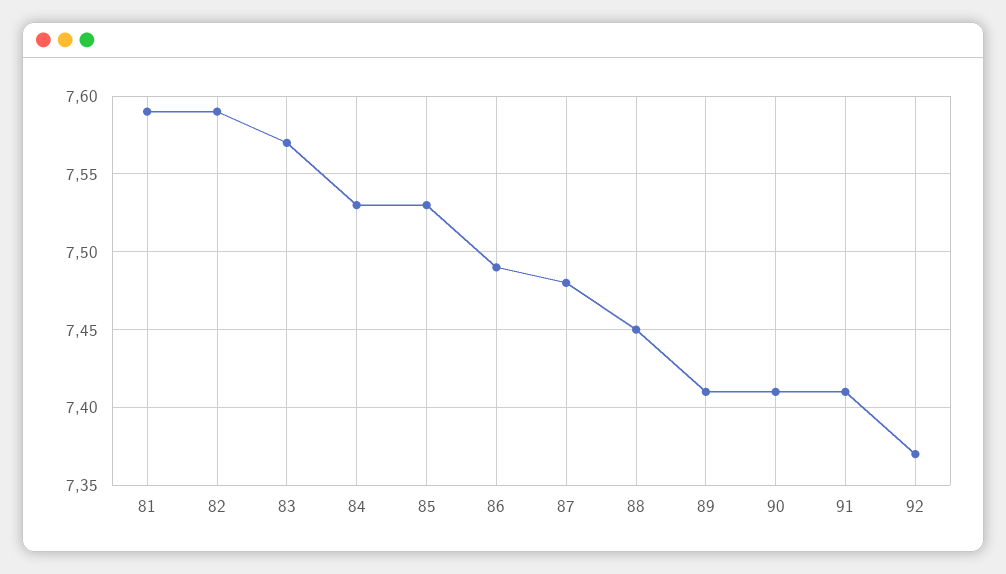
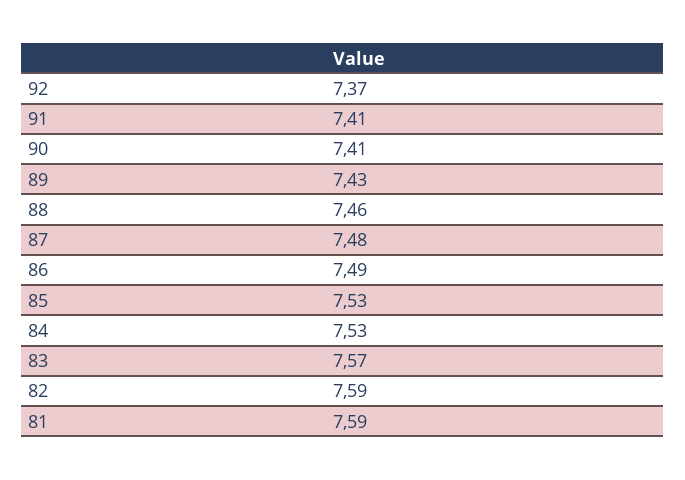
88: 7.45 -> 7.46
89: 7.41 -> 7.43

